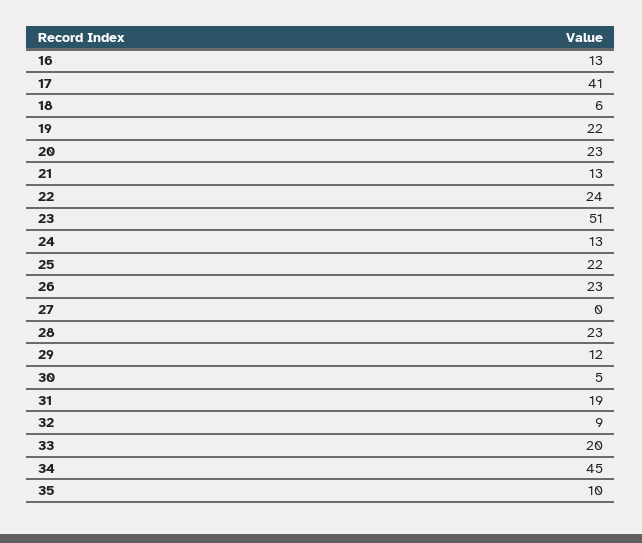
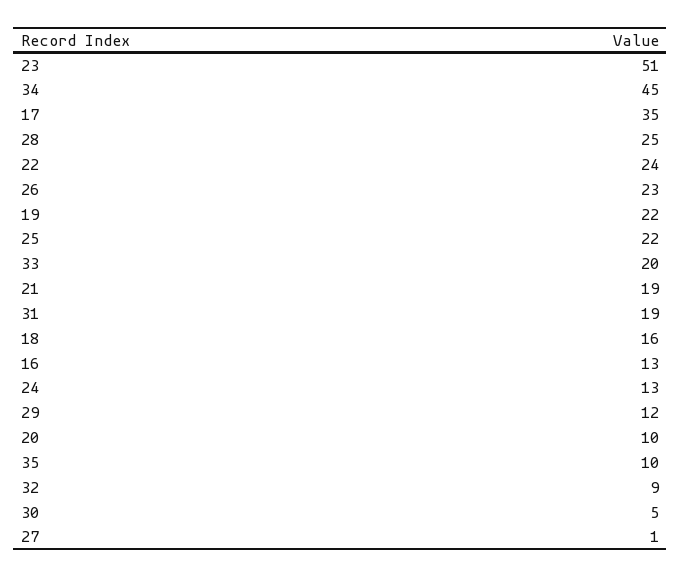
17: 41 -> 35
18: 6 -> 16
20: 23 -> 10
21: 13 -> 19
27: 0 -> 1
28: 23 -> 25

